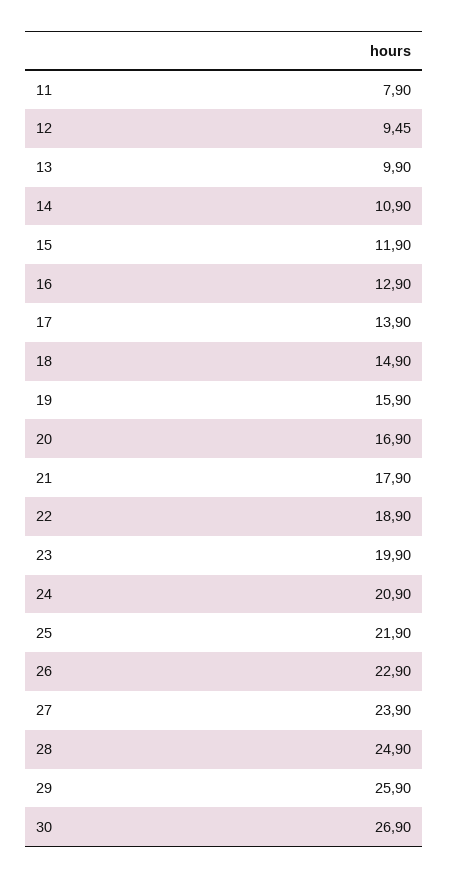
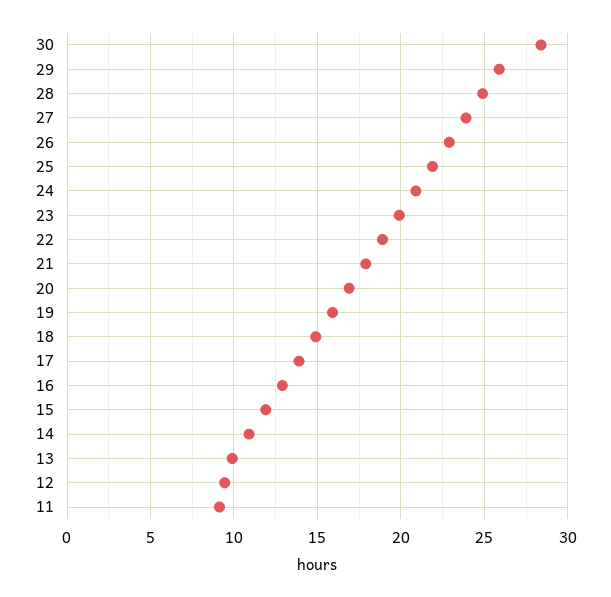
11: 7.9 -> 9
30: 26.9 -> 28.5

